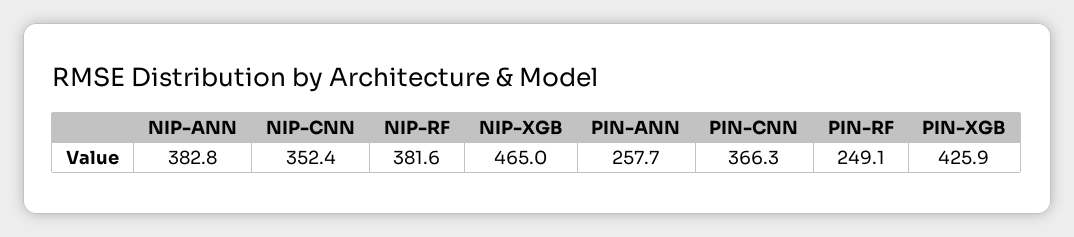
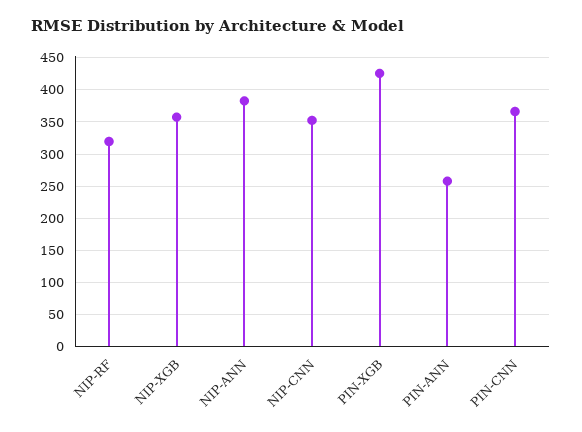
NIP-RF: 381.6 -> 320
NIP-XGB: 465 -> 360
PIN-RF: 249.1 -> none

